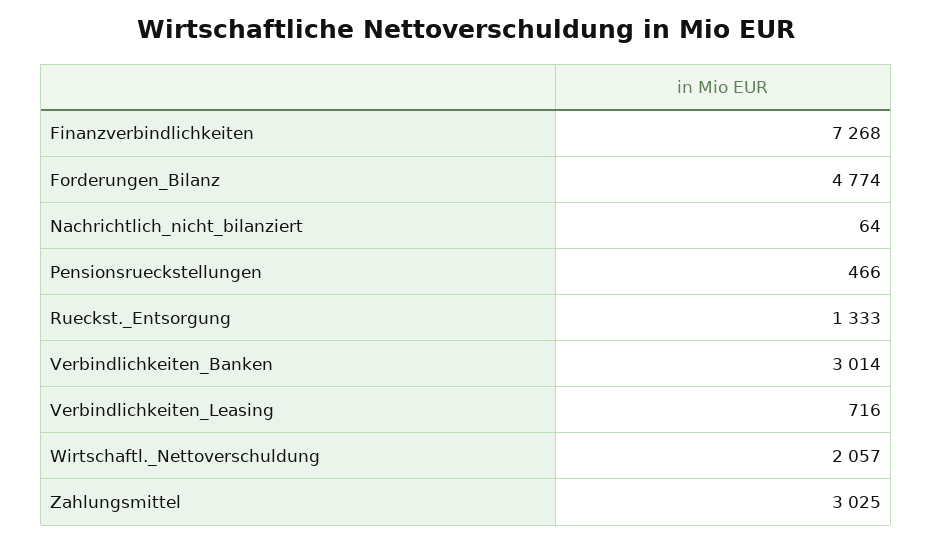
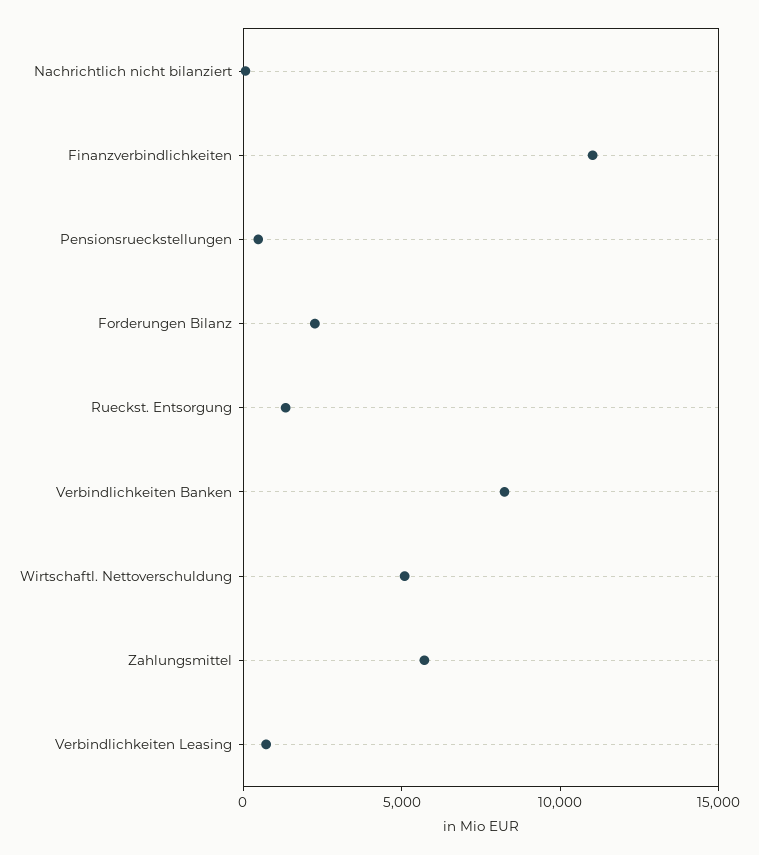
Finanzverbindlichkeiten: 7268 -> 11000
Forderungen_Bilanz: 4774 -> 2000
Verbindlichkeiten_Banken: 3014 -> 8000
Wirtschaftl._Nettoverschuldung: 2057 -> 5000
Zahlungsmittel: 3025 -> 6000

